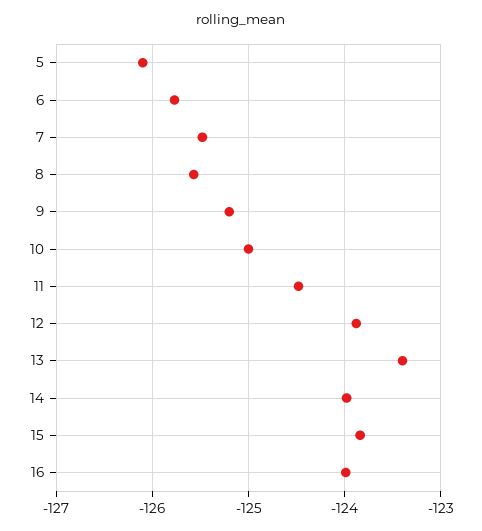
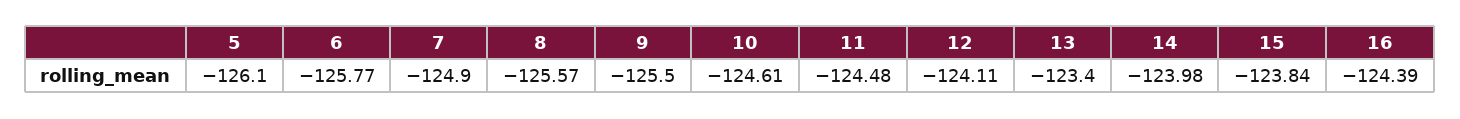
7: -125.5 -> -124.9
9: -125.2 -> -125.5
10: -125 -> -124.61
12: -123.9 -> -124.11
16: -124 -> -124.39

